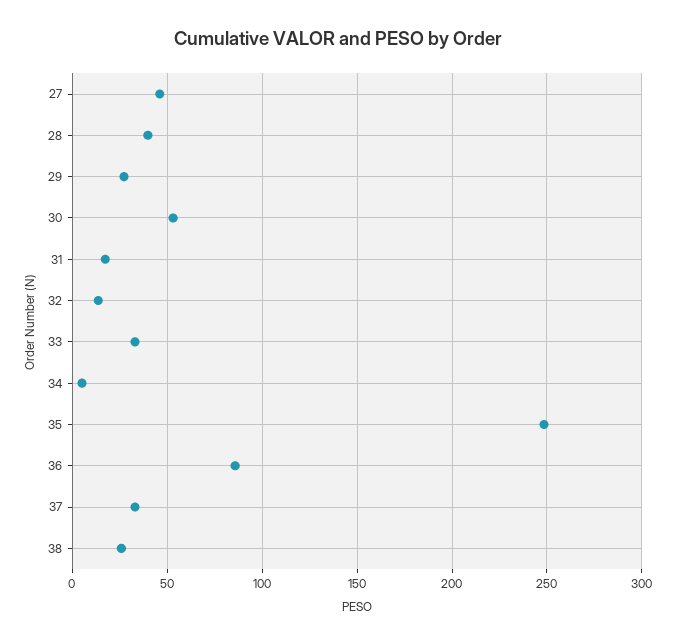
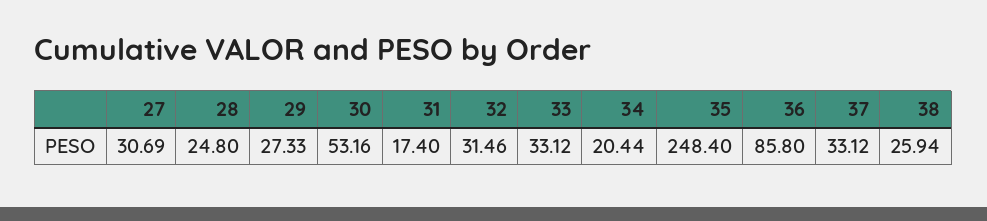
27: 45 -> 30.69
28: 40 -> 24.8
32: 15 -> 31.46
34: 5 -> 20.44

